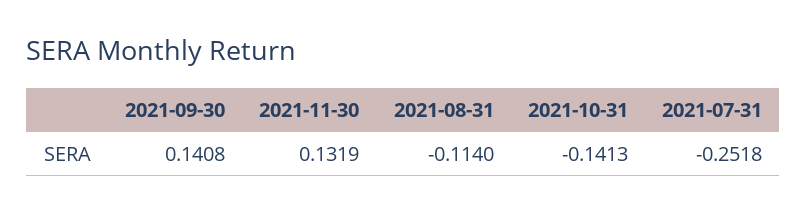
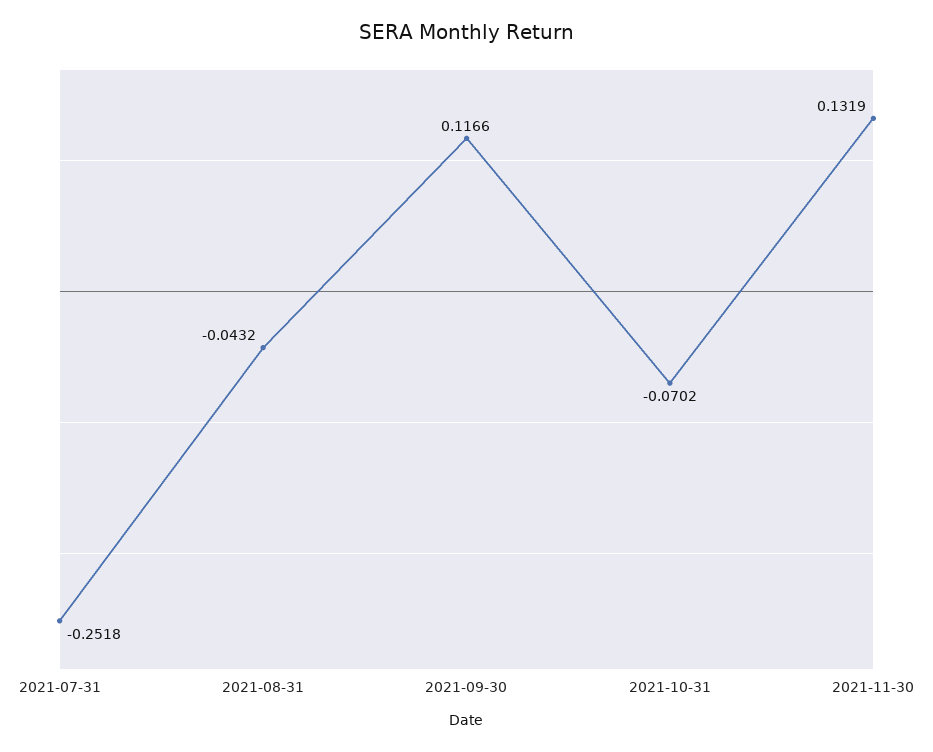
2021-09-30: 0.1408 -> 0.1166
2021-08-31: -0.114 -> -0.0432
2021-10-31: -0.1413 -> -0.0702

